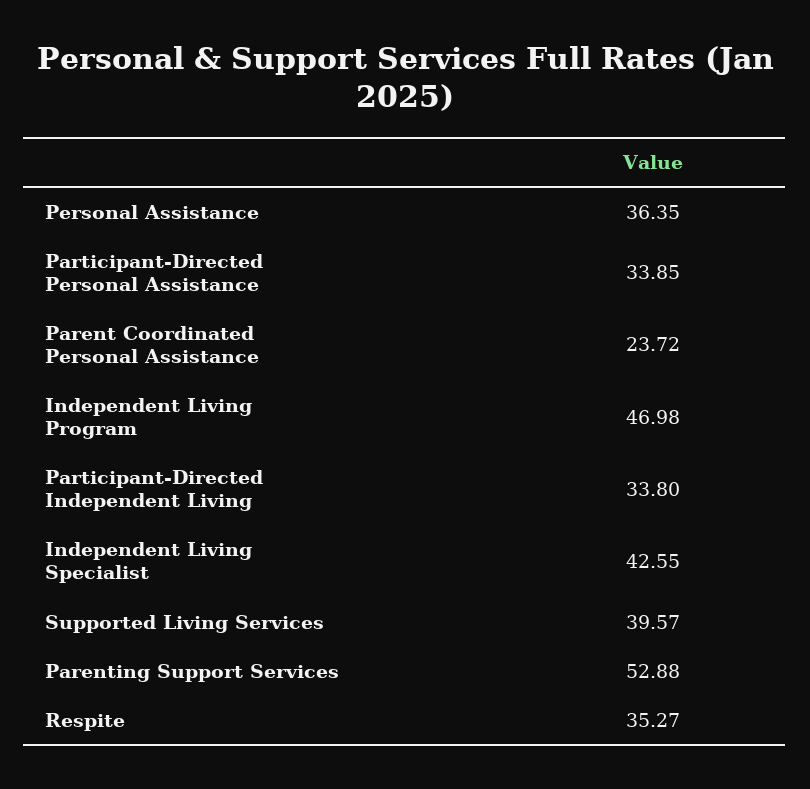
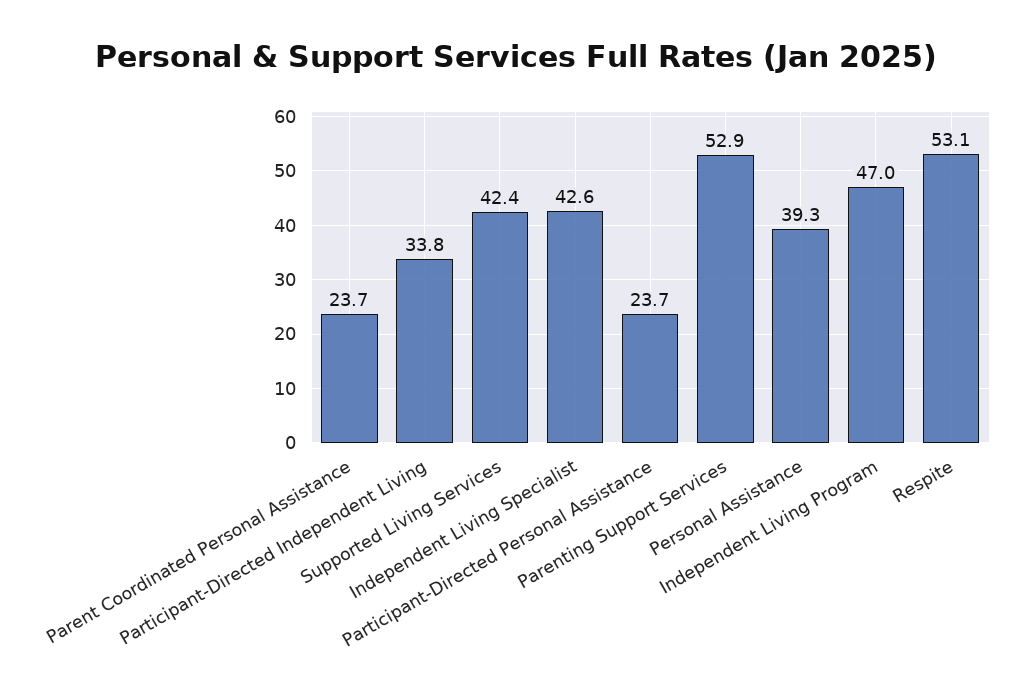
Personal Assistance: 36.35 -> 39.3
Participant-Directed Personal Assistance: 33.85 -> 23.7
Supported Living Services: 39.57 -> 42.4
Respite: 35.27 -> 53.1

